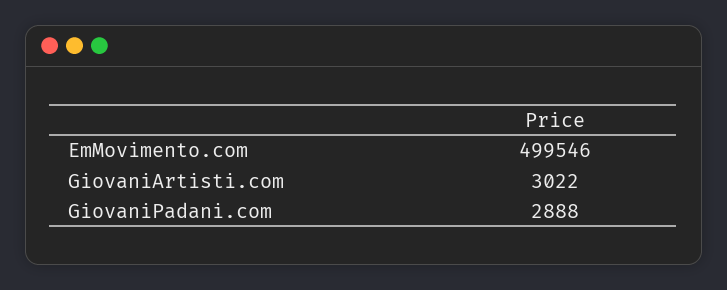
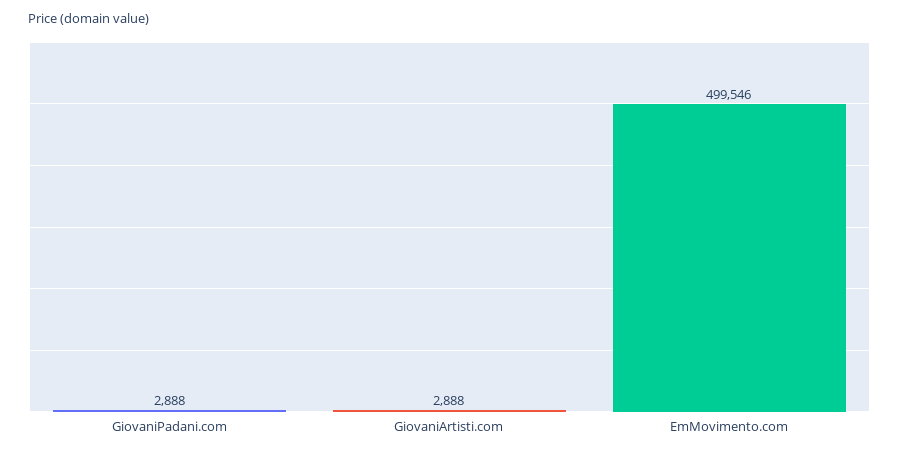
GiovaniArtisti.com: 3022 -> 2888

